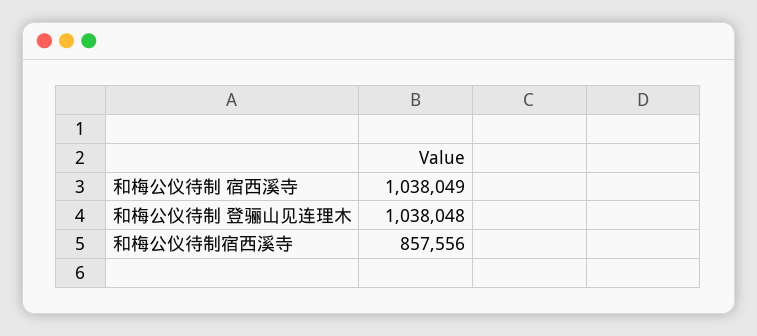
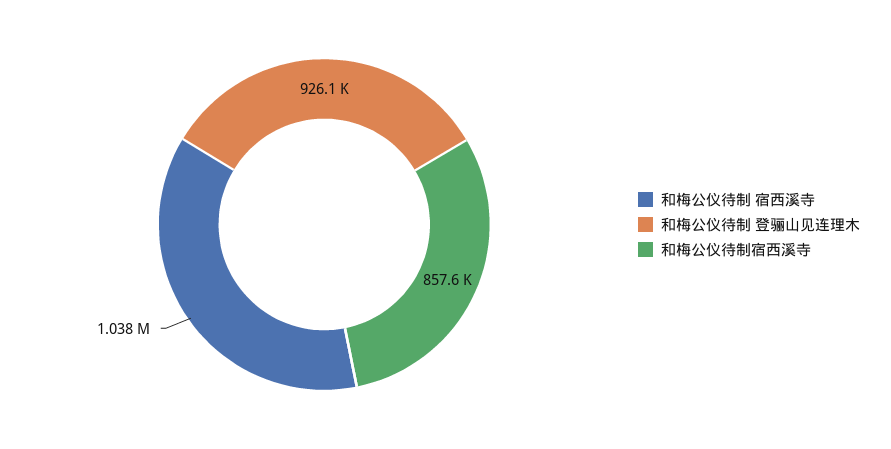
和梅公仪待制 登骊山见连理木: 1038048 -> 926100

